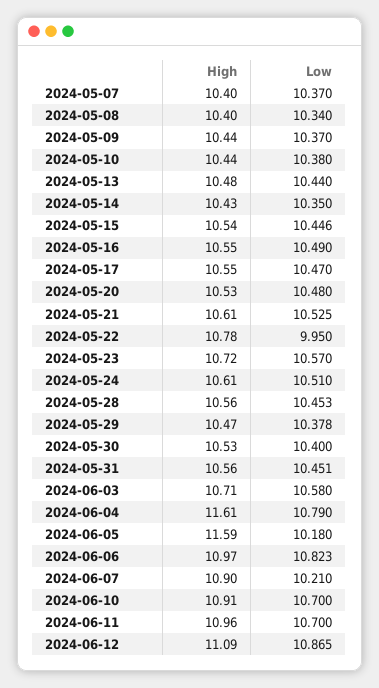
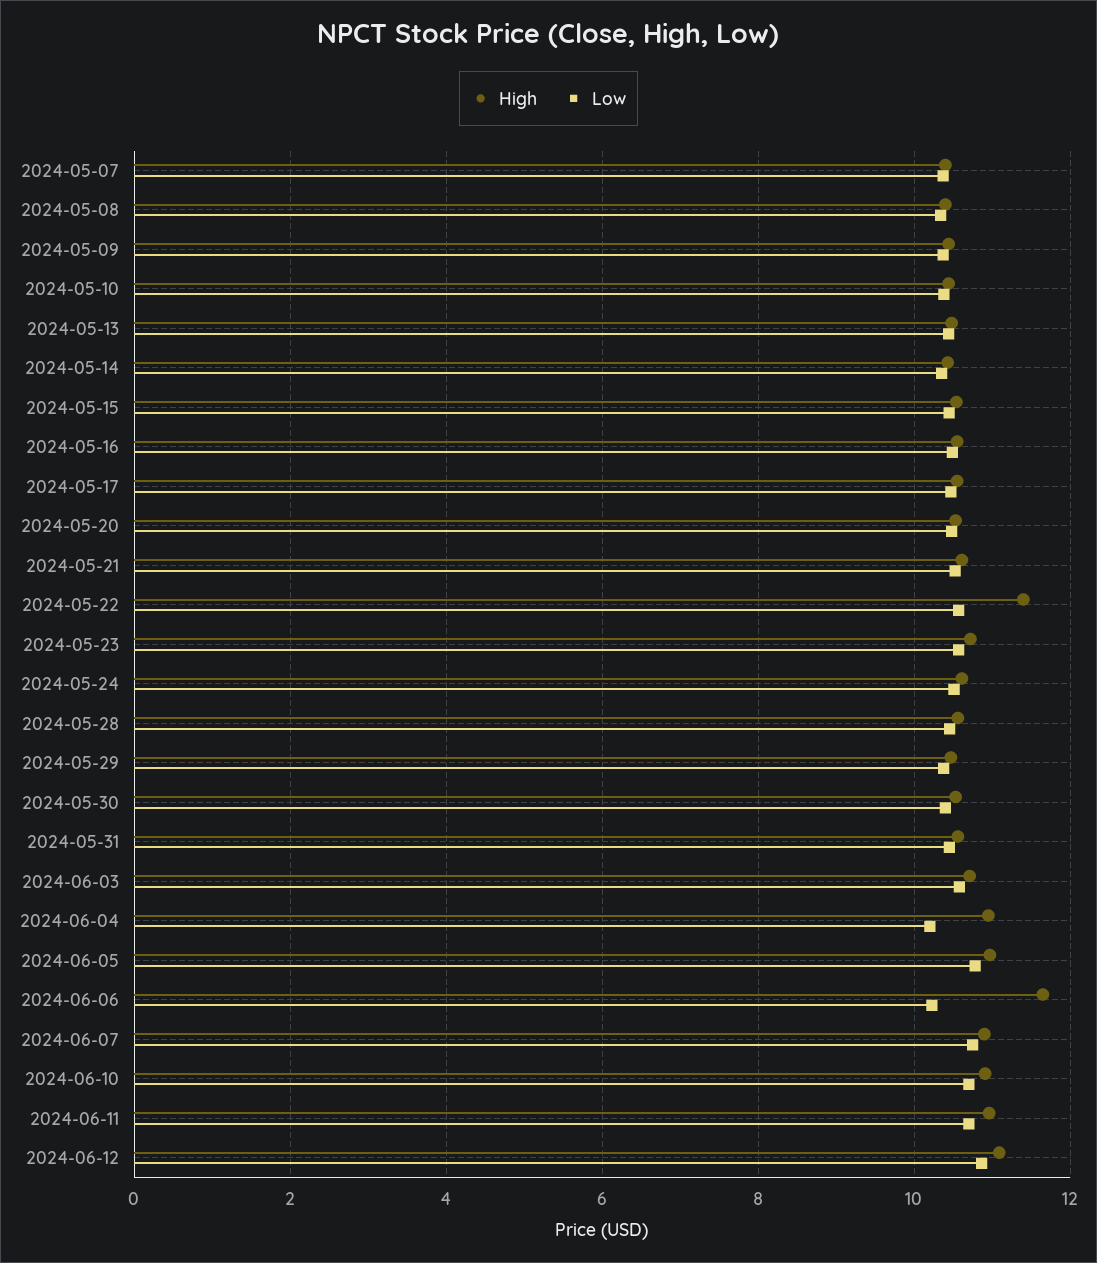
High, 2024-05-22: 10.78 -> 11.4
Low, 2024-05-22: 9.95 -> 10.6
High, 2024-06-04: 11.61 -> 11
Low, 2024-06-04: 10.79 -> 10.2
High, 2024-06-05: 11.59 -> 11
Low, 2024-06-05: 10.18 -> 10.8
High, 2024-06-06: 10.97 -> 11.6
Low, 2024-06-06: 10.823 -> 10.2
Low, 2024-06-07: 10.21 -> 10.8

